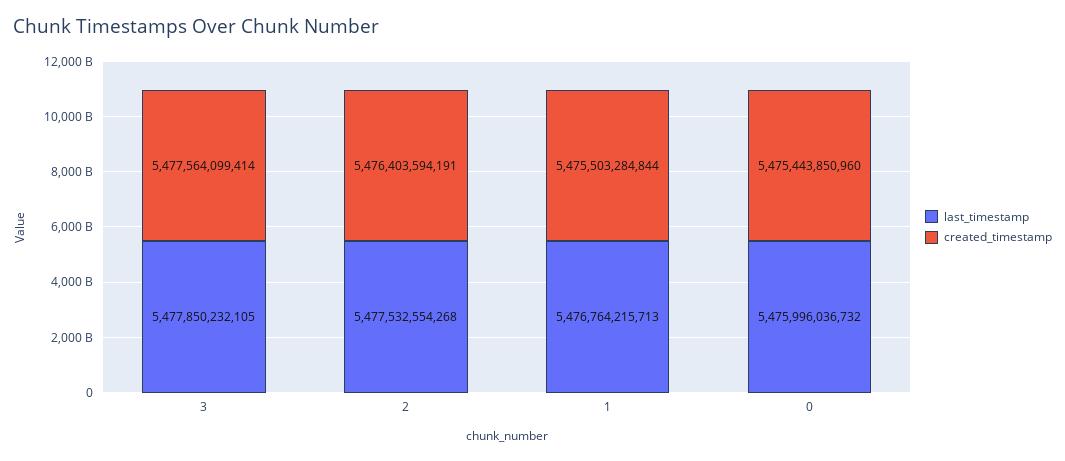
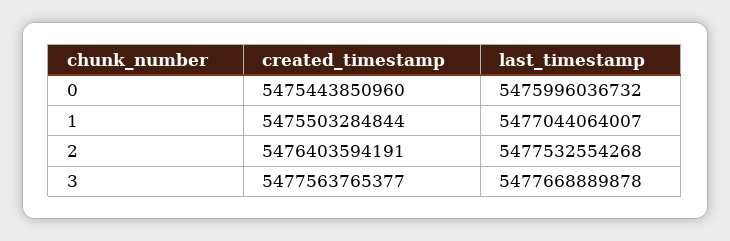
last_timestamp, 3: 5477850232105 -> 5477668889878
created_timestamp, 3: 5477564099414 -> 5477563765377
last_timestamp, 1: 5476764215713 -> 5477044064007

